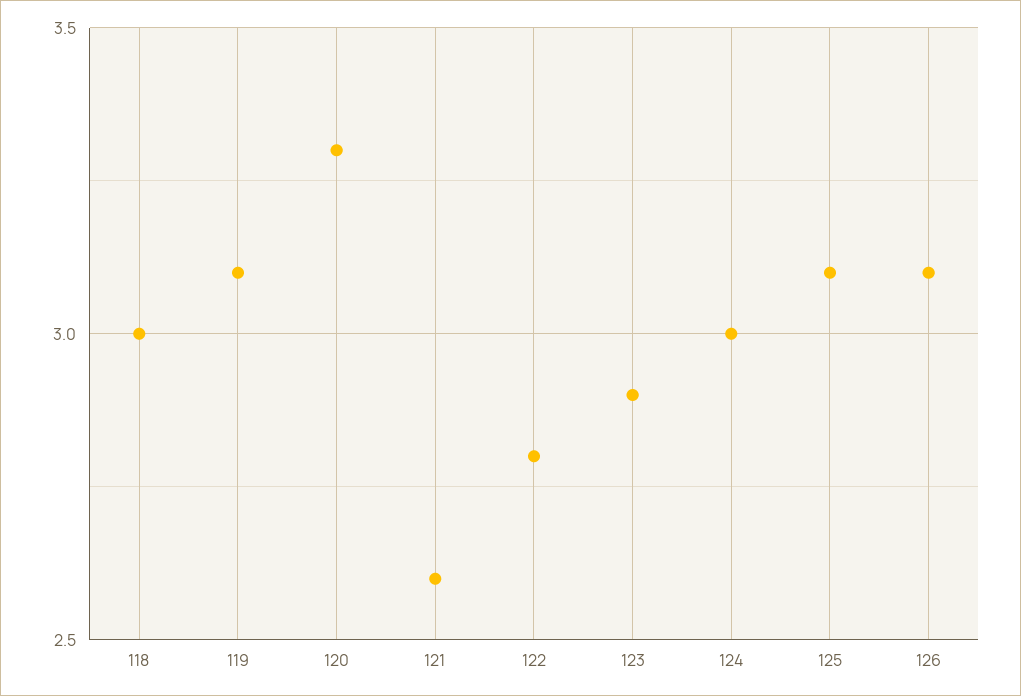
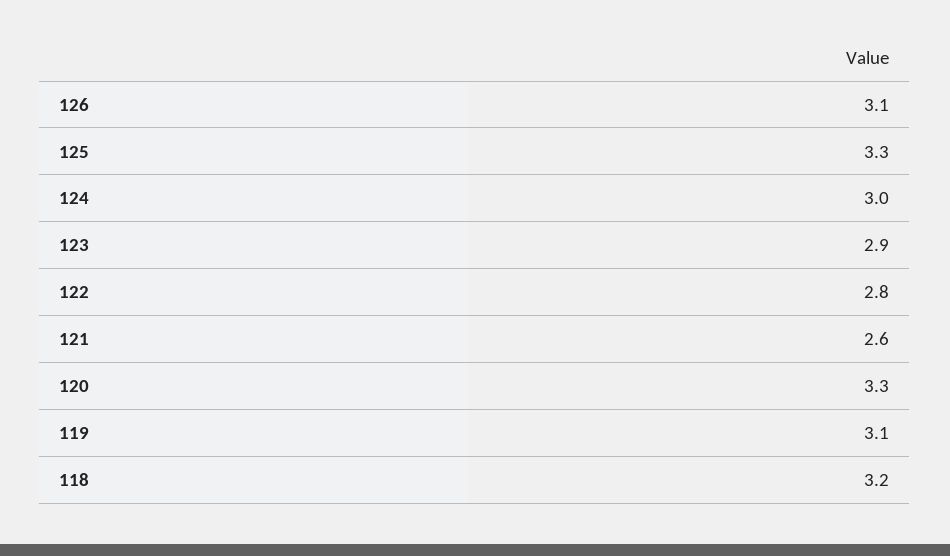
118: 3 -> 3.2
125: 3.1 -> 3.3

